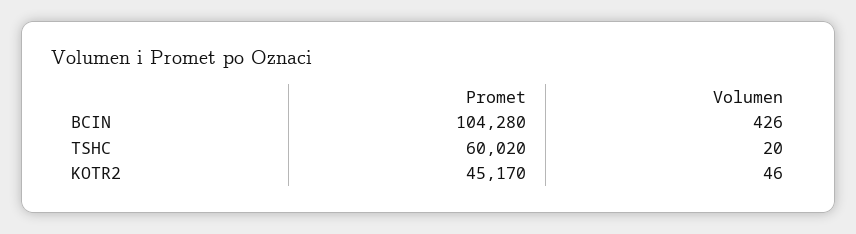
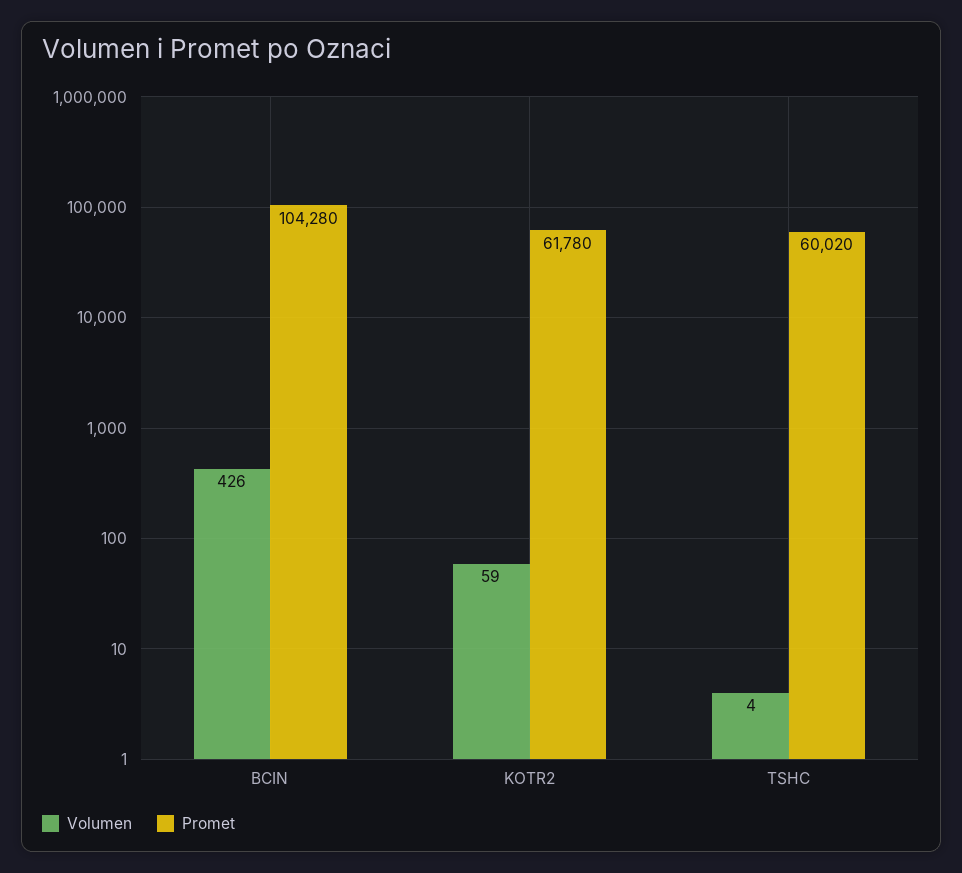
Volumen, TSHC: 20 -> 4
Promet, KOTR2: 45170 -> 61780
Volumen, KOTR2: 46 -> 59

